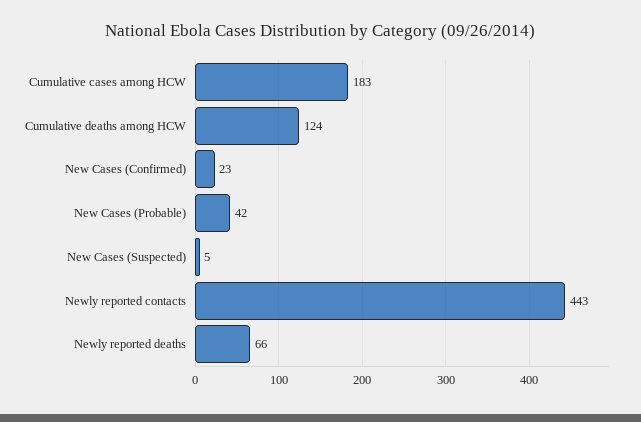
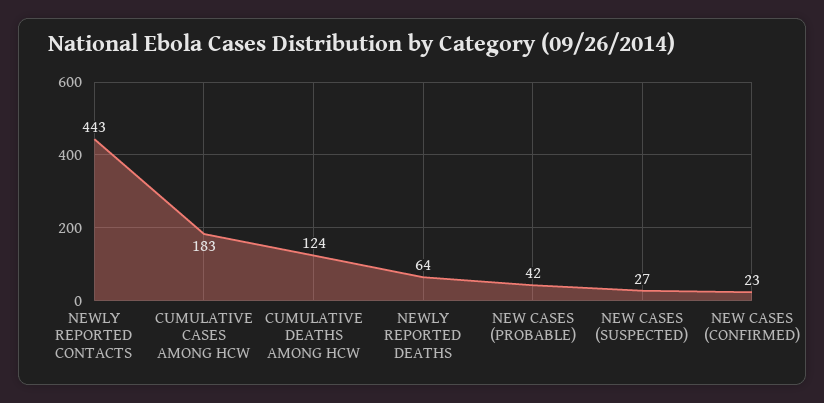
New Cases (Suspected): 5 -> 27
Newly reported deaths: 66 -> 64

